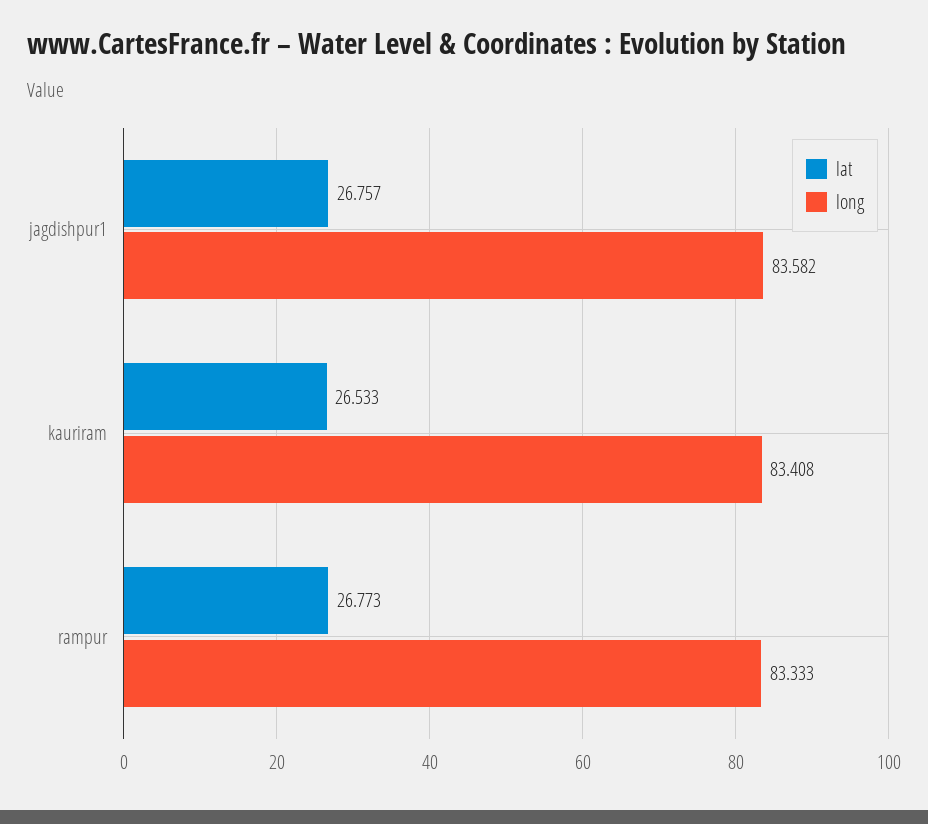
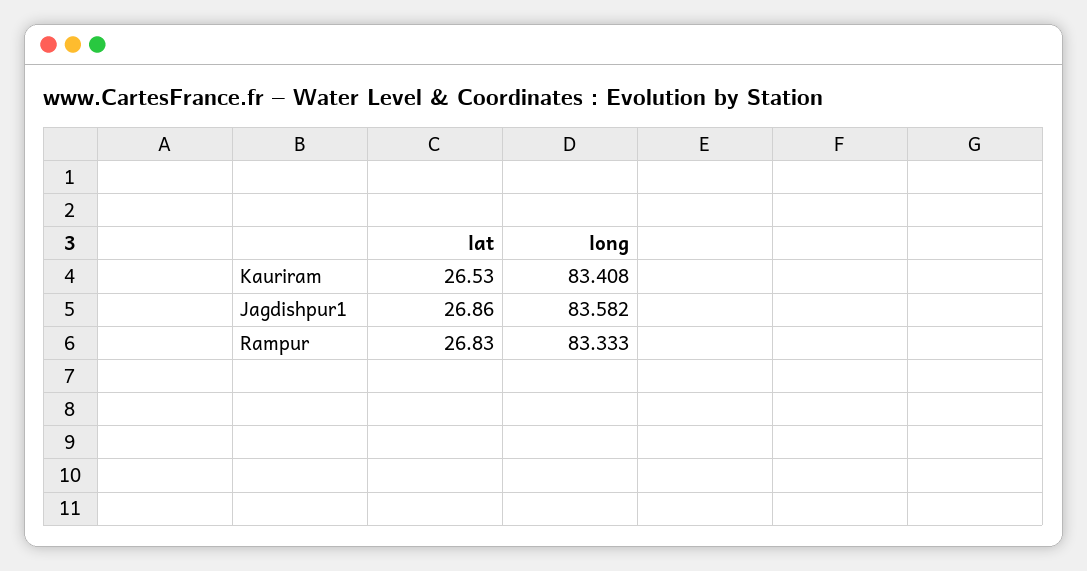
lat, jagdishpur1: 26.757 -> 26.86
lat, rampur: 26.773 -> 26.83

